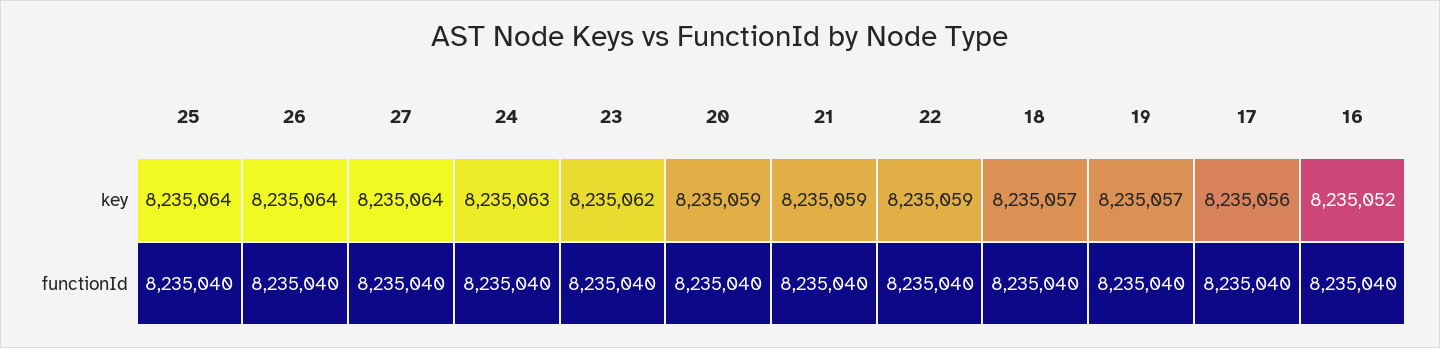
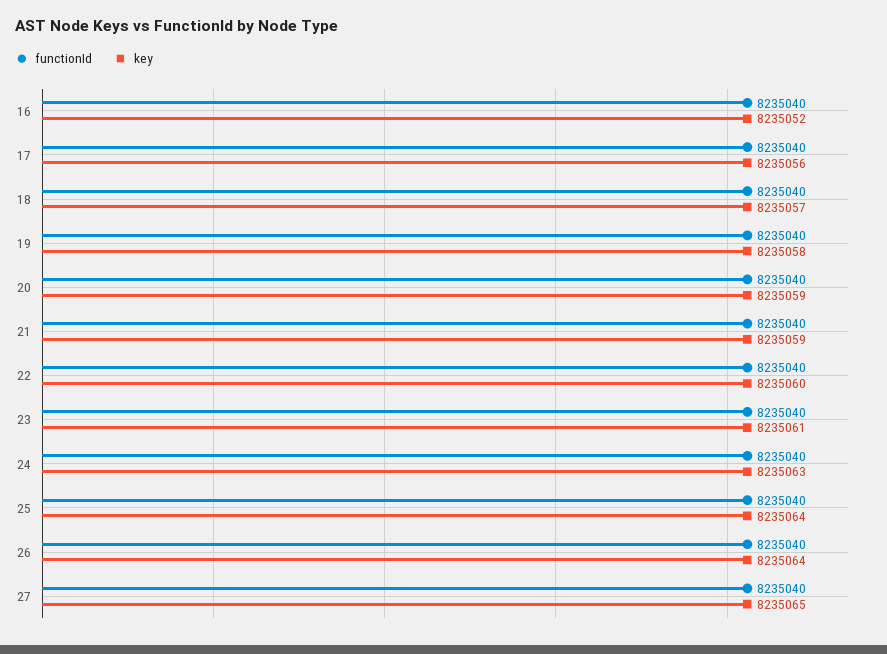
key, 27: 8235064 -> 8235065
key, 23: 8235062 -> 8235061
key, 22: 8235059 -> 8235060
key, 19: 8235057 -> 8235058

